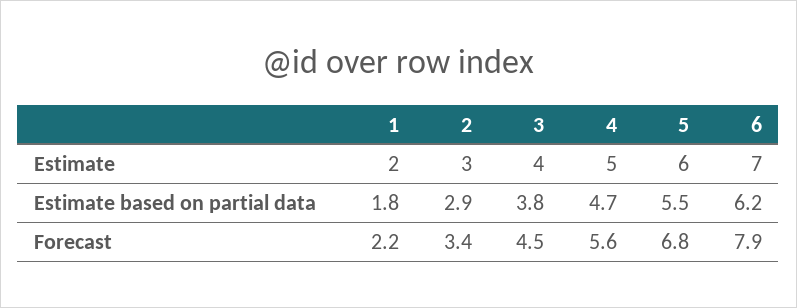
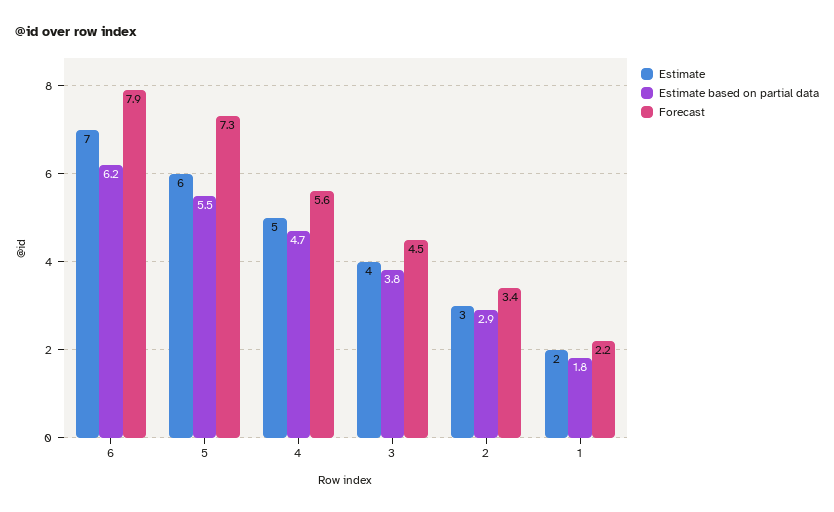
Forecast, 5: 6.8 -> 7.3

